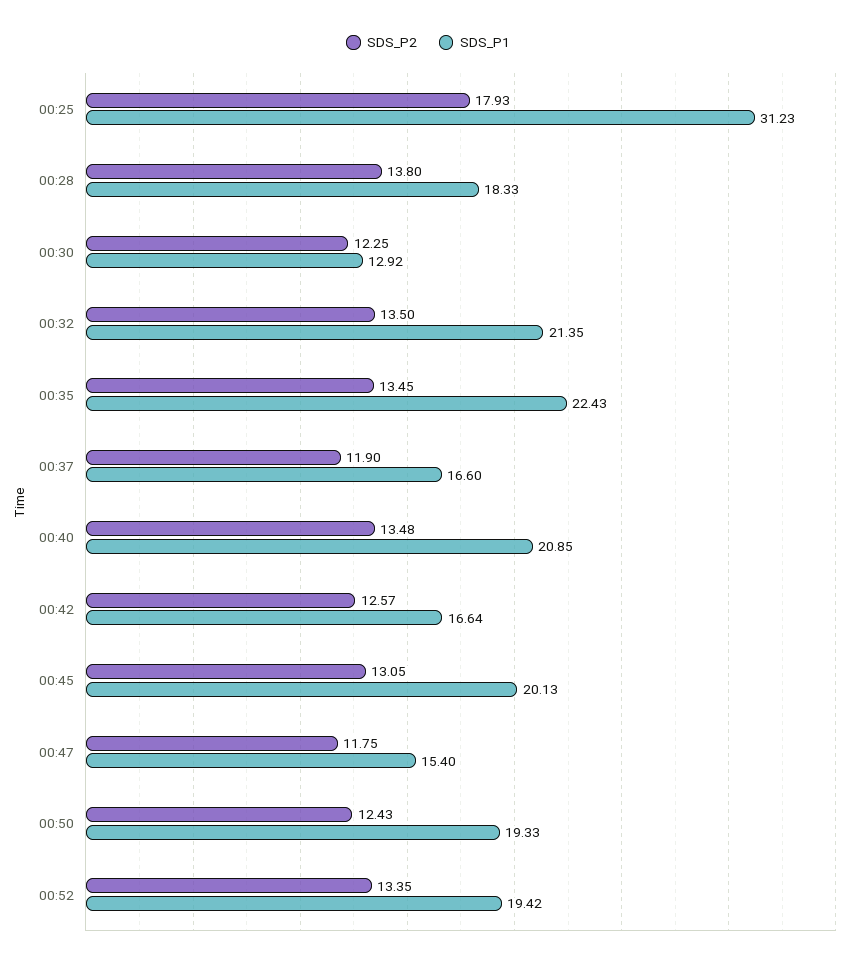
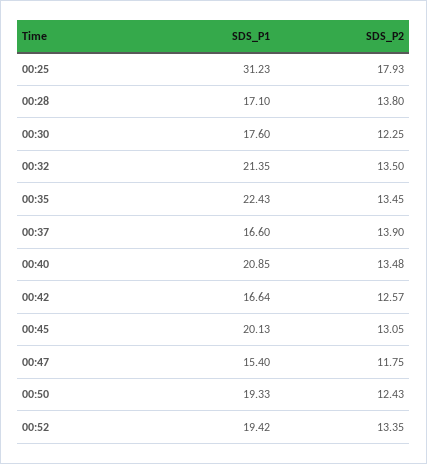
SDS_P1, 00:28: 18.33 -> 17.1
SDS_P1, 00:30: 12.92 -> 17.6
SDS_P2, 00:37: 11.9 -> 13.9

